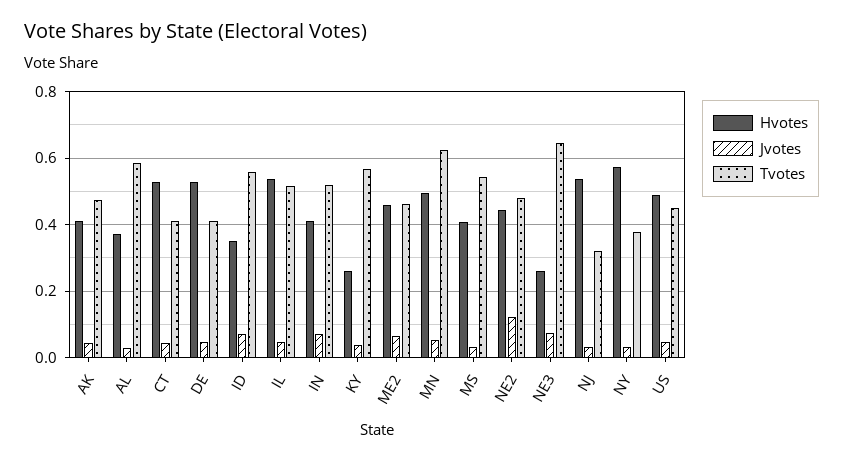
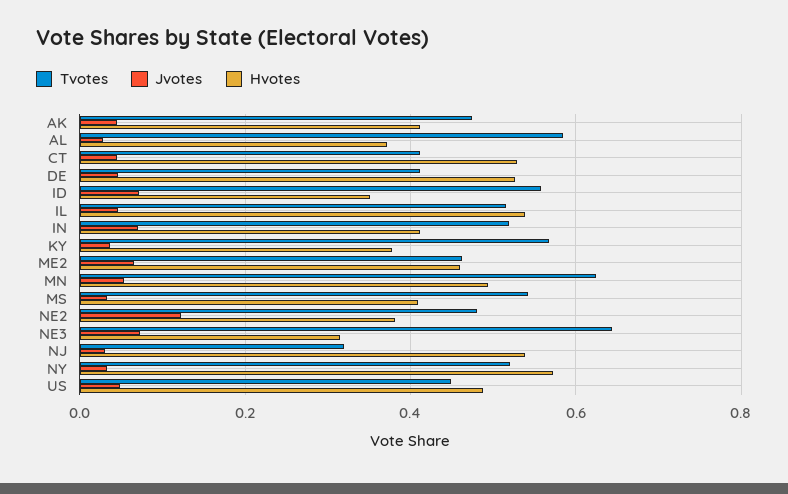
Hvotes, KY: 0.26 -> 0.38
Hvotes, NE2: 0.44 -> 0.38
Hvotes, NE3: 0.26 -> 0.32
Tvotes, NY: 0.38 -> 0.52

